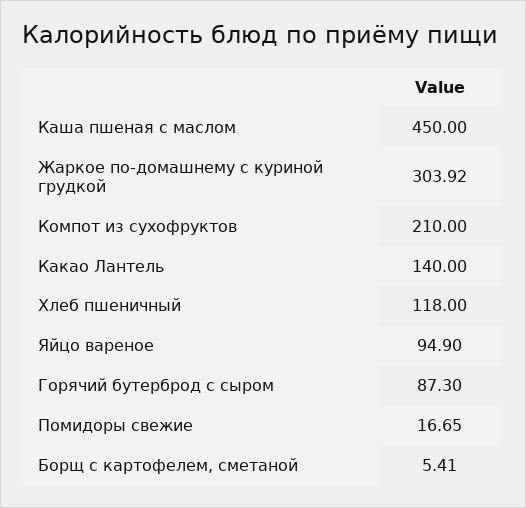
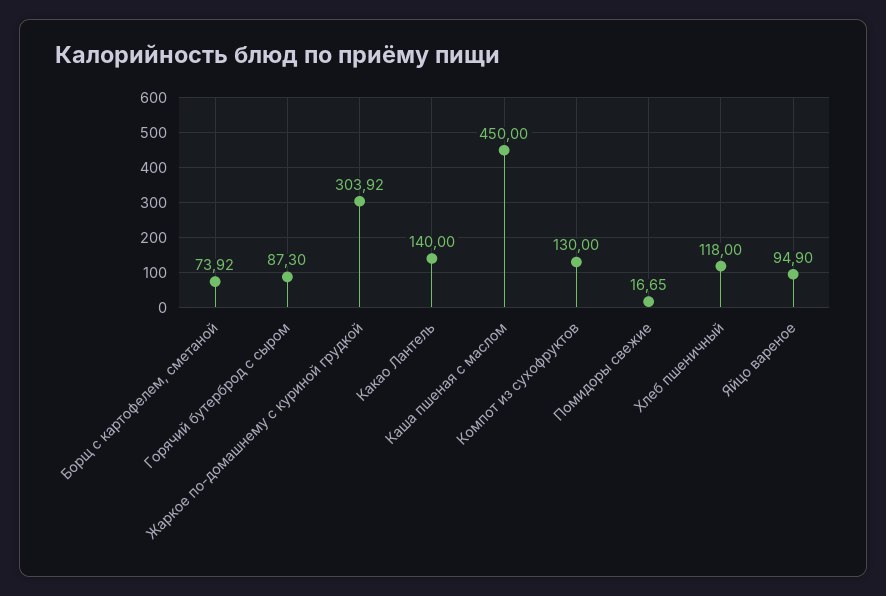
Компот из сухофруктов: 210 -> 130
Борщ с картофелем, сметаной: 5.41 -> 73.92

